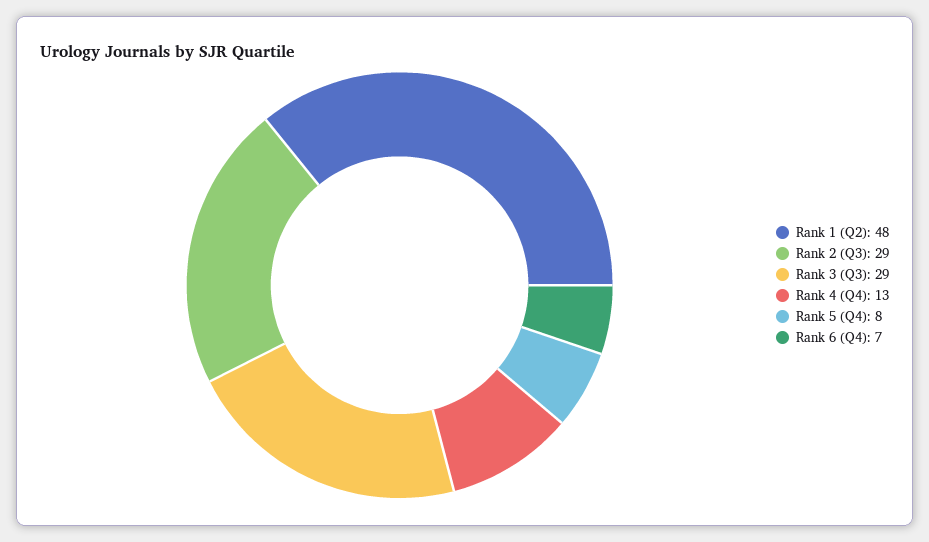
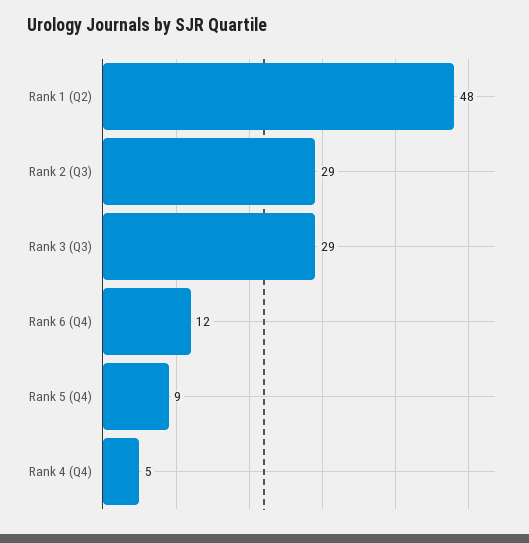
Rank 4 (Q4): 13 -> 5
Rank 5 (Q4): 8 -> 9
Rank 6 (Q4): 7 -> 12

